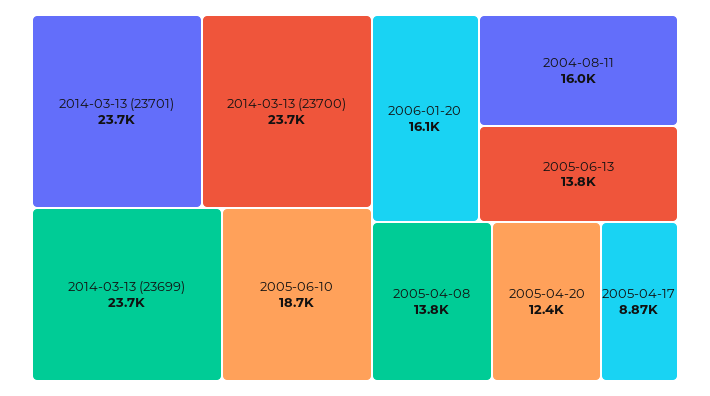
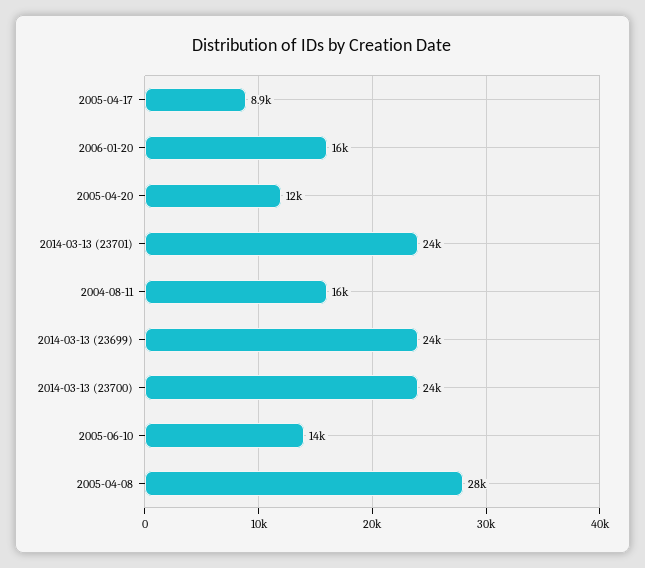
2005-06-10: 18700 -> 14000
2005-06-13: 13800 -> none
2005-04-08: 13800 -> 28000

